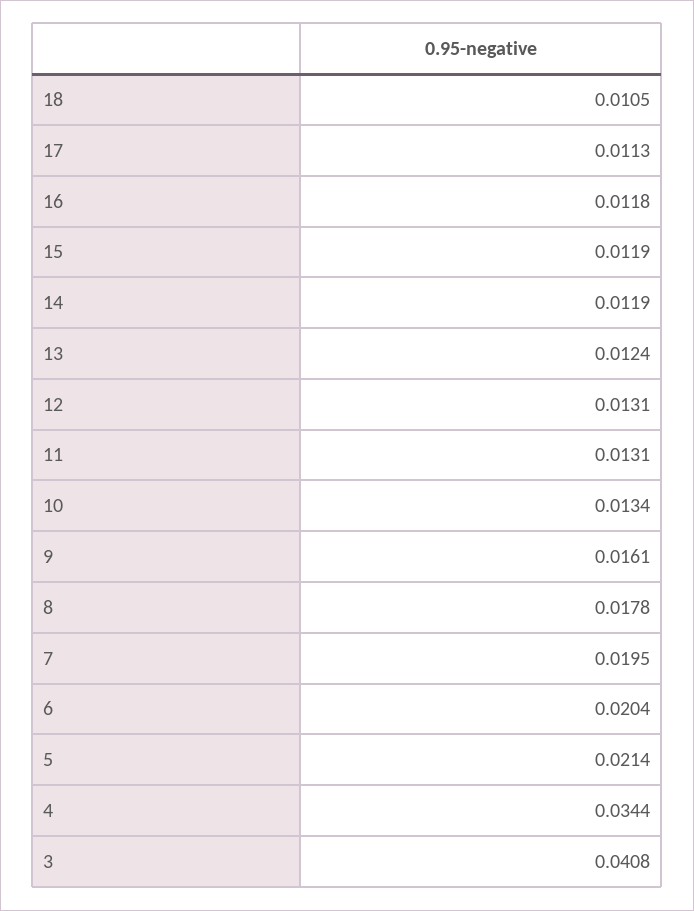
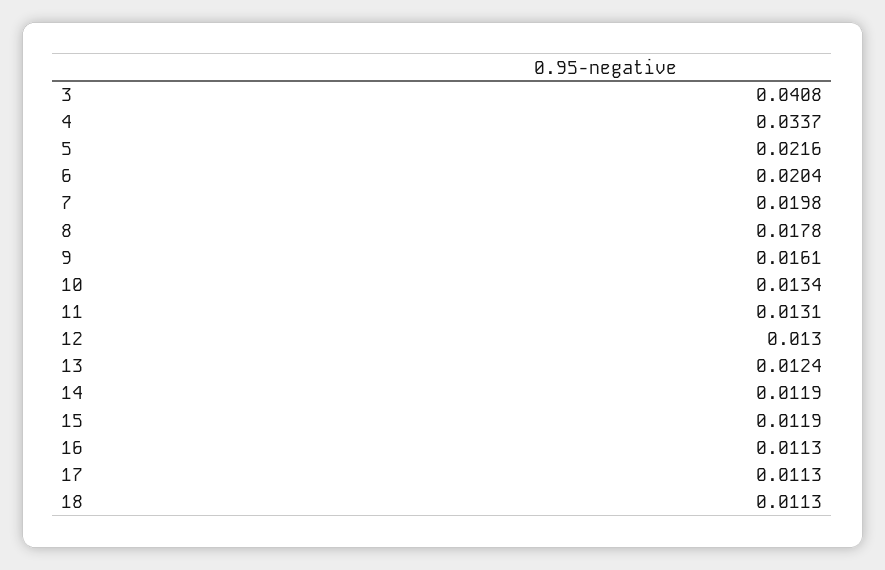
18: 0.0105 -> 0.0113
16: 0.0118 -> 0.0113
12: 0.0131 -> 0.013
7: 0.0195 -> 0.0198
5: 0.0214 -> 0.0216
4: 0.0344 -> 0.0337

